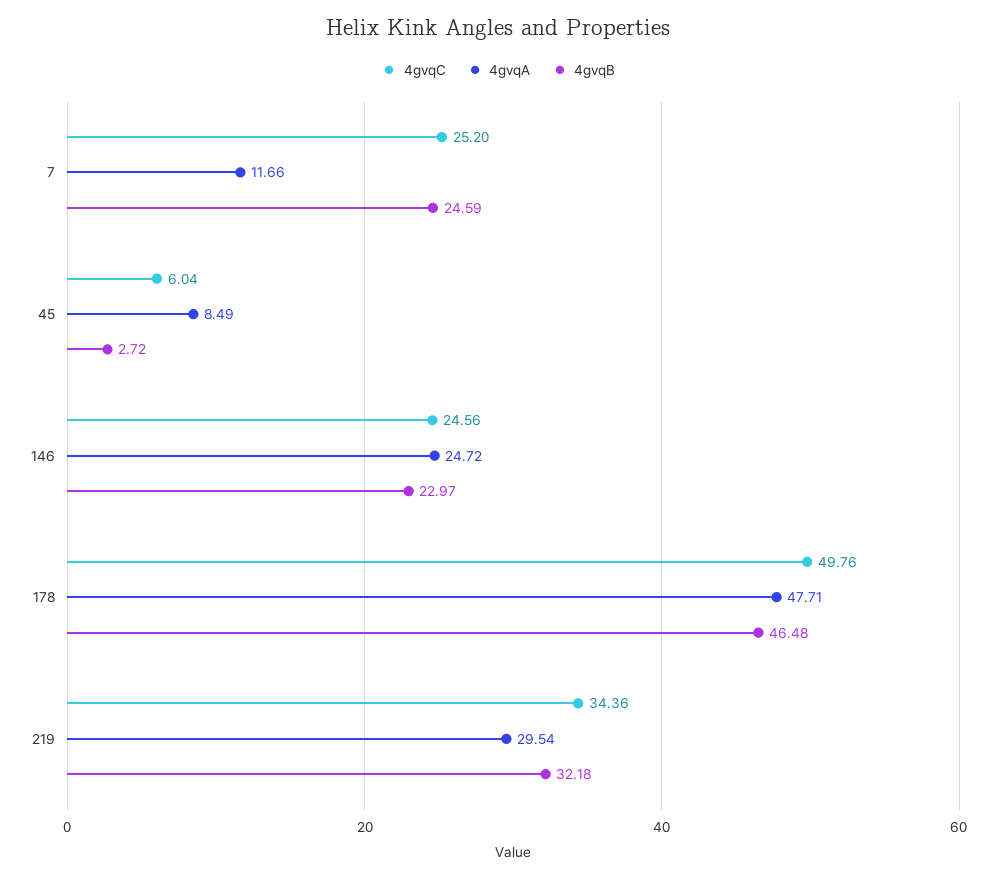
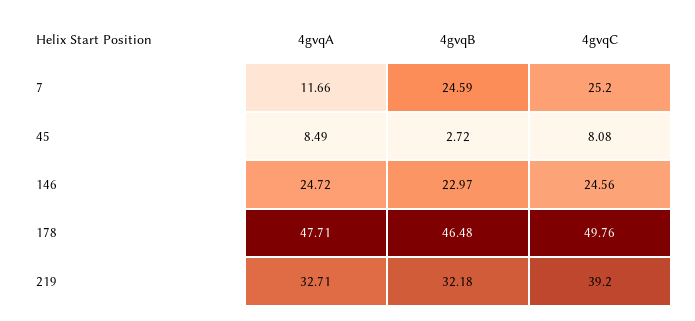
4gvqC, 45: 6.04 -> 8.08
4gvqC, 219: 34.36 -> 39.2
4gvqA, 219: 29.54 -> 32.71

